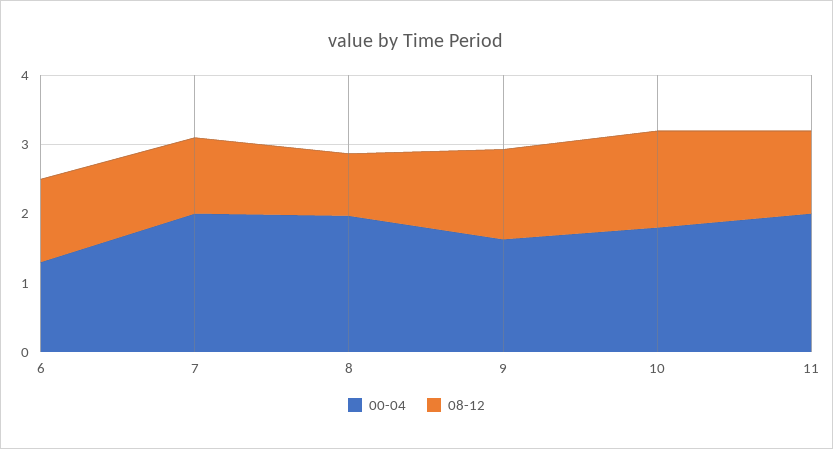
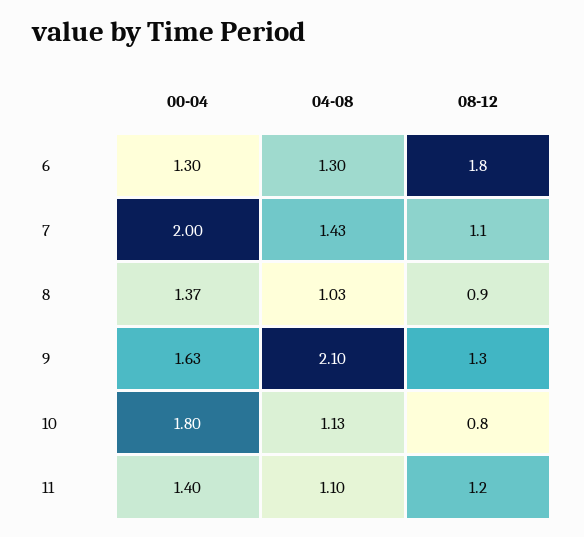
08-12, 6: 1.2 -> 1.8
00-04, 8: 2 -> 1.37
08-12, 10: 1.4 -> 0.8
00-04, 11: 2 -> 1.4
04-08, 6: none -> 1.3
04-08, 7: none -> 1.43
04-08, 8: none -> 1.03
04-08, 9: none -> 2.1
04-08, 10: none -> 1.13
04-08, 11: none -> 1.1

